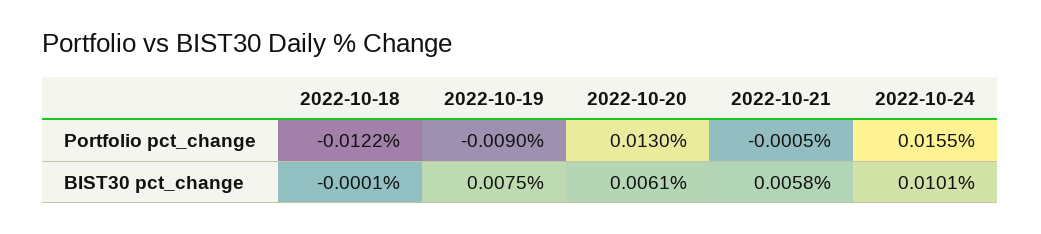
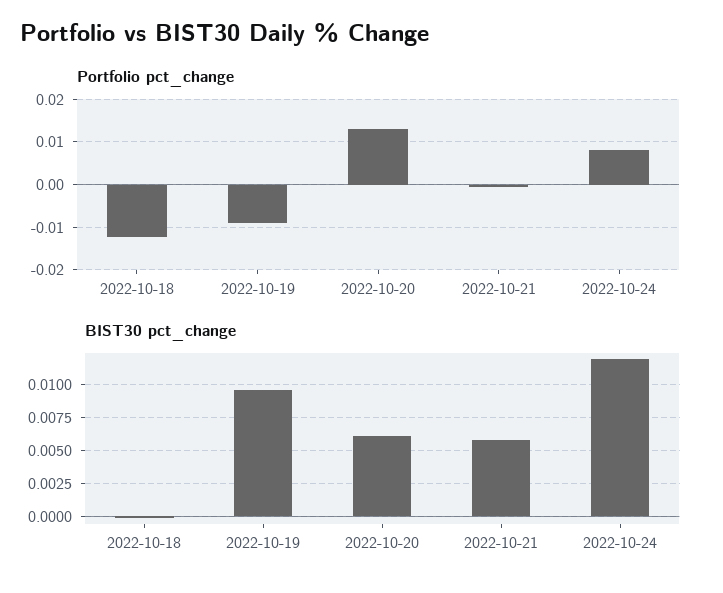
Portfolio pct_change, 2022-10-24: 0.0155 -> 0.008
BIST30 pct_change, 2022-10-19: 0.0075 -> 0.0095
BIST30 pct_change, 2022-10-24: 0.0101 -> 0.012

